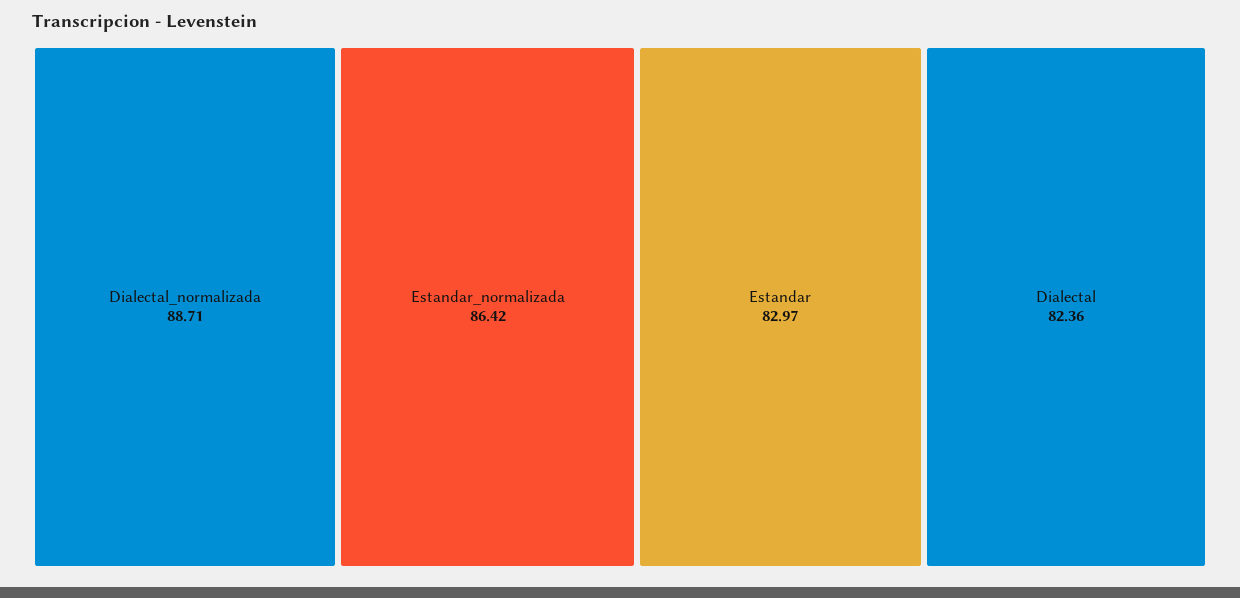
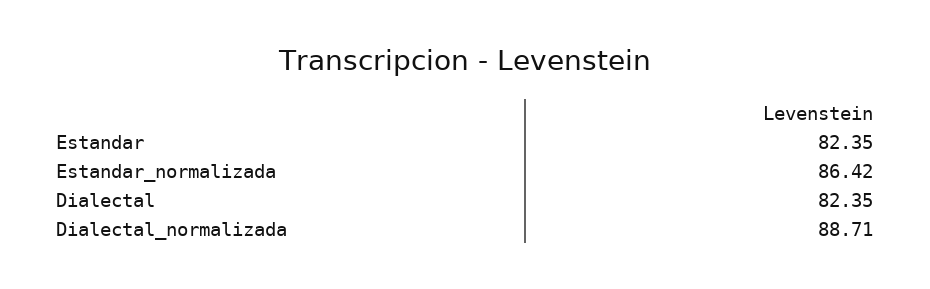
Estandar: 82.97 -> 82.35
Dialectal: 82.36 -> 82.35

